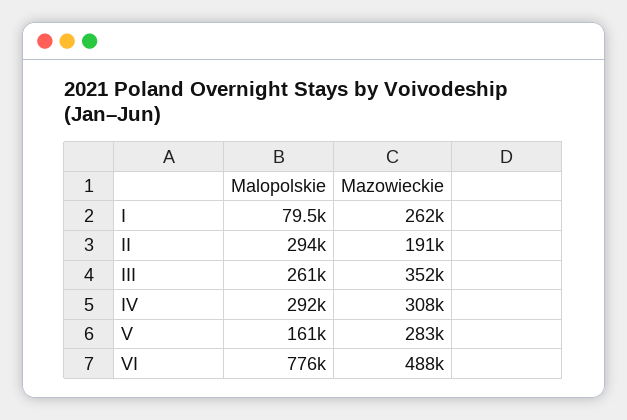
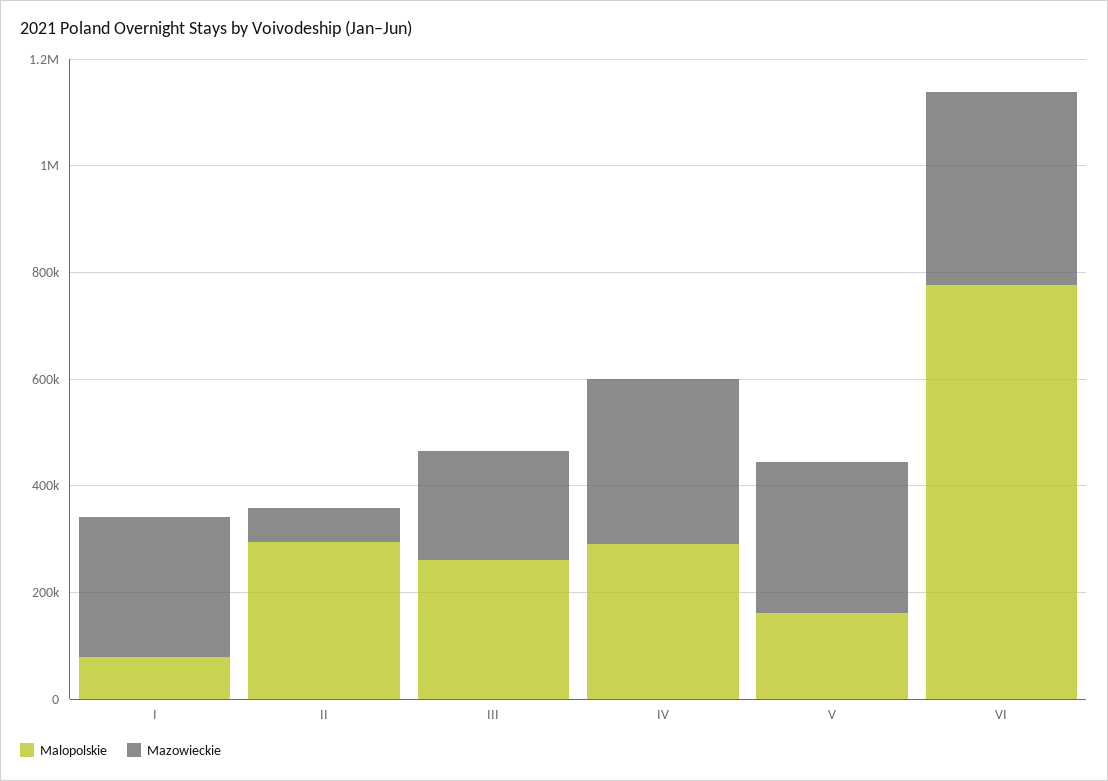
Mazowieckie, II: 191000 -> 50000
Mazowieckie, III: 352000 -> 200000
Mazowieckie, VI: 488000 -> 350000

